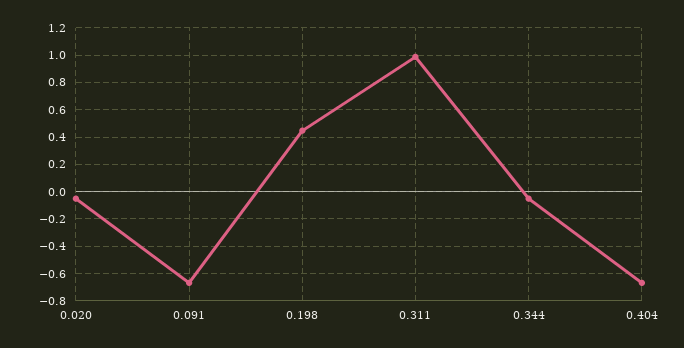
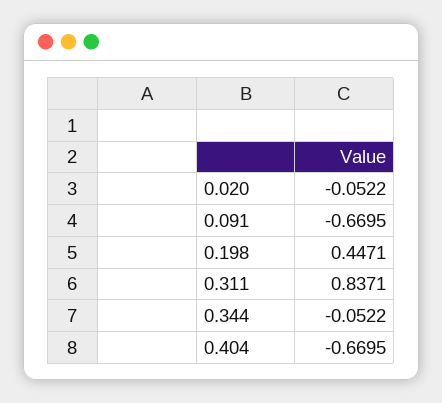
0.311: 1 -> 0.8371

